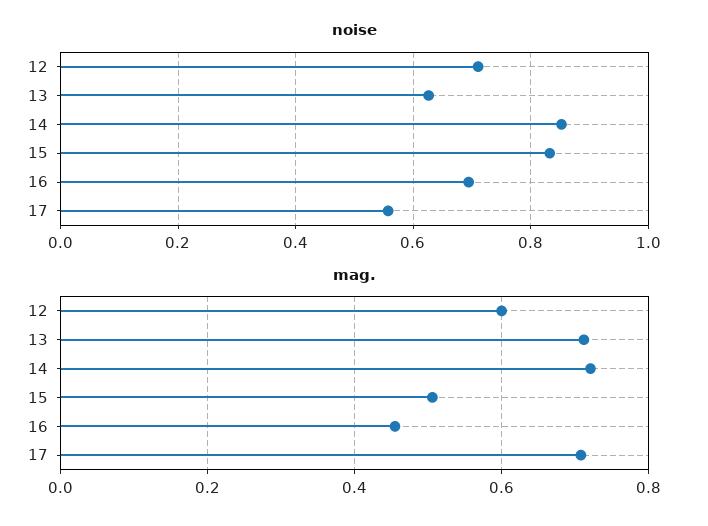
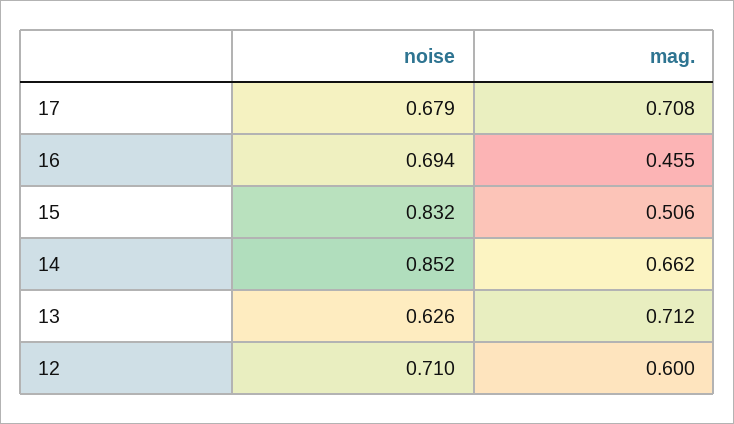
noise, 17: 0.56 -> 0.679
mag., 14: 0.72 -> 0.662

